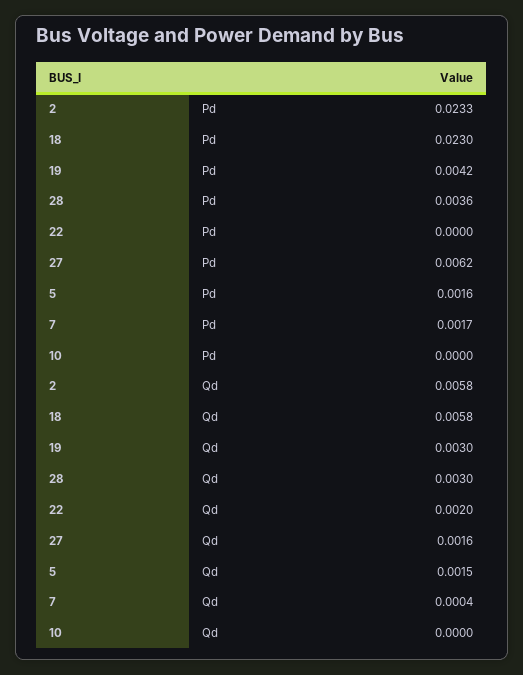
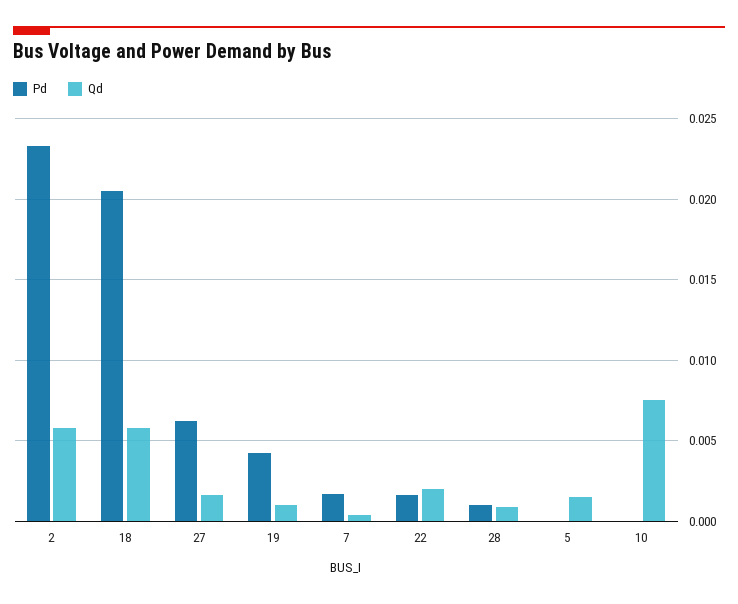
Pd, 18: 0.023 -> 0.0205
Pd, 28: 0.0036 -> 0.001
Pd, 22: 0 -> 0.0015
Pd, 5: 0.0016 -> 0
Qd, 19: 0.003 -> 0.001
Qd, 28: 0.003 -> 0.001
Qd, 10: 0 -> 0.0075

